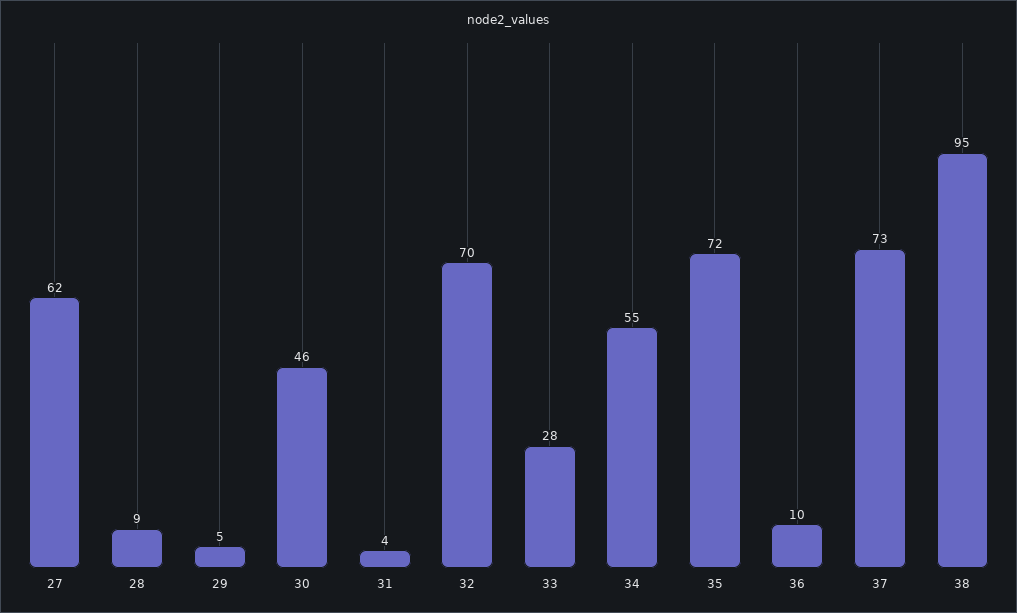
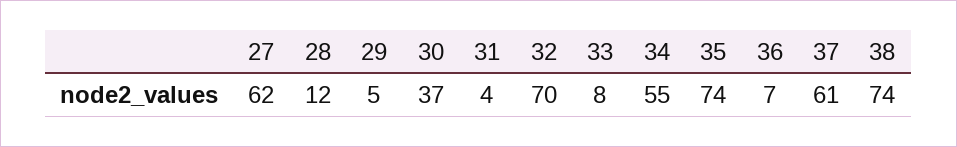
28: 9 -> 12
30: 46 -> 37
33: 28 -> 8
35: 72 -> 74
36: 10 -> 7
37: 73 -> 61
38: 95 -> 74

